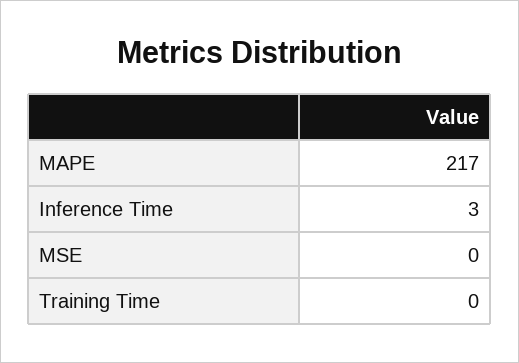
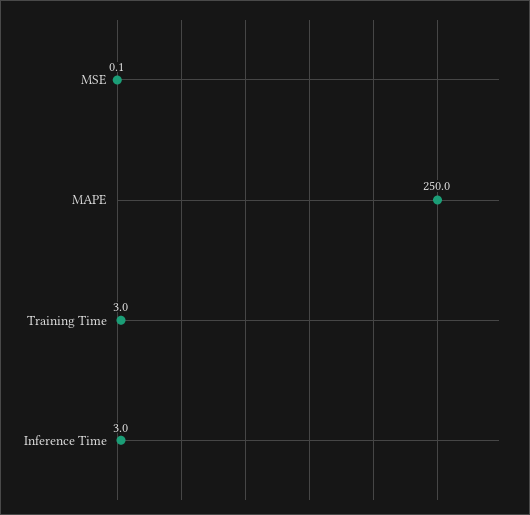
MAPE: 217 -> 250
Training Time: 0 -> 3

